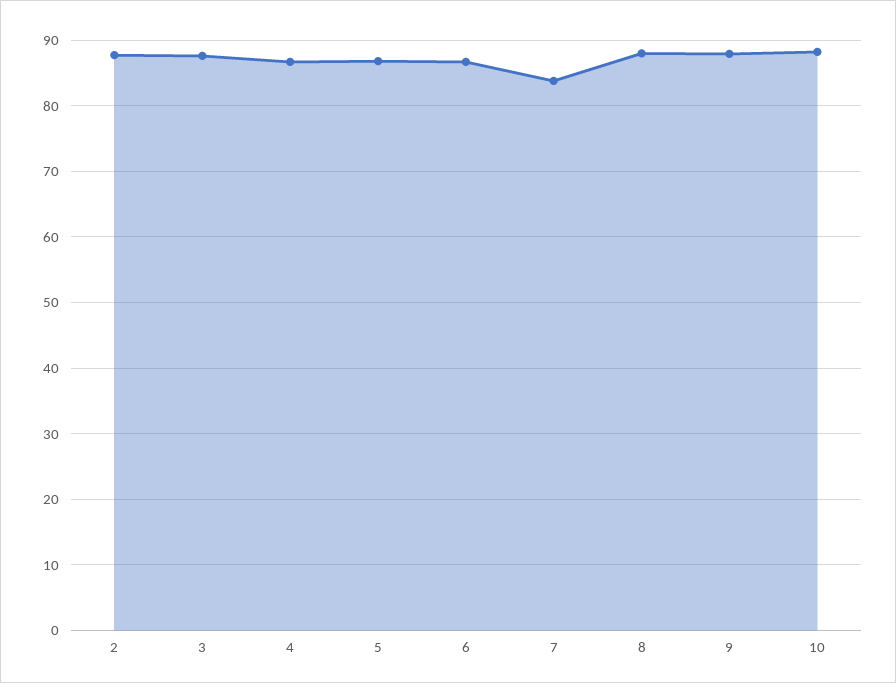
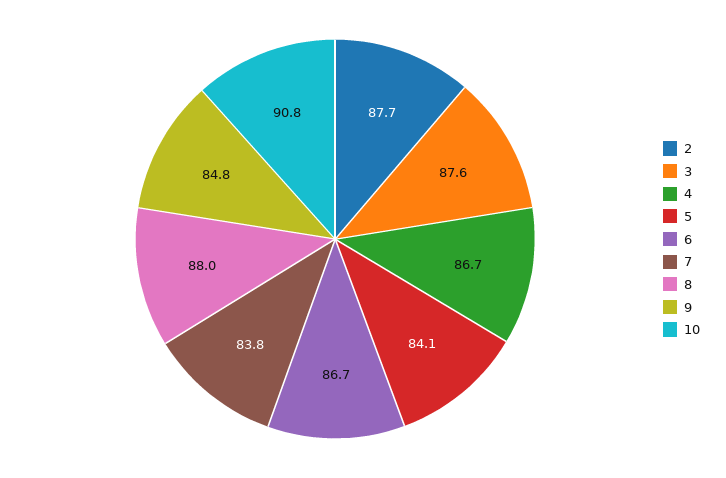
5: 87 -> 84.1
9: 88 -> 84.8
10: 88 -> 90.8

